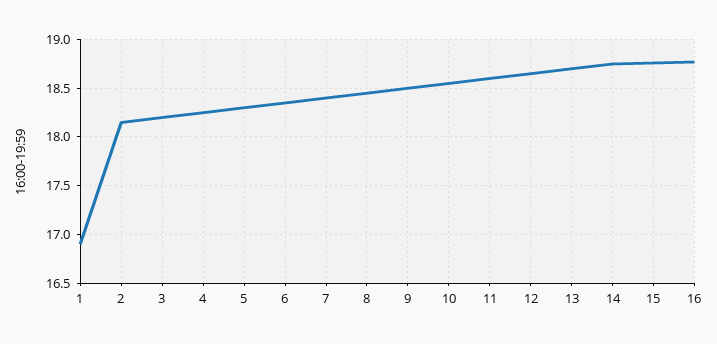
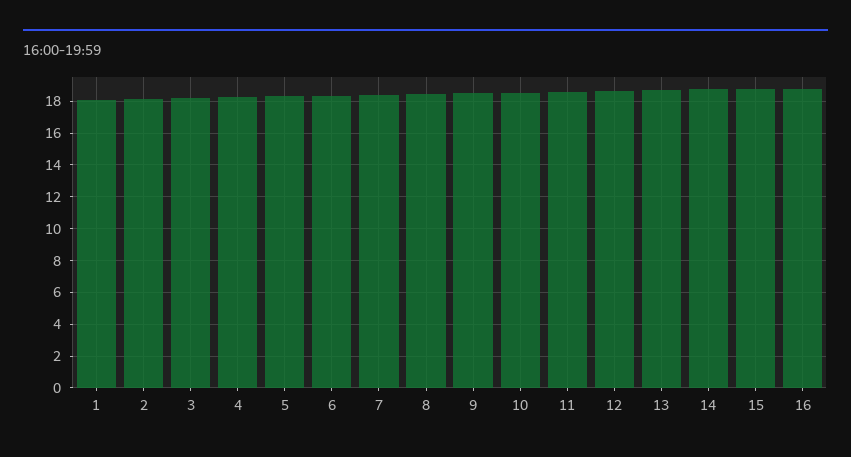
1: 16.9 -> 18

